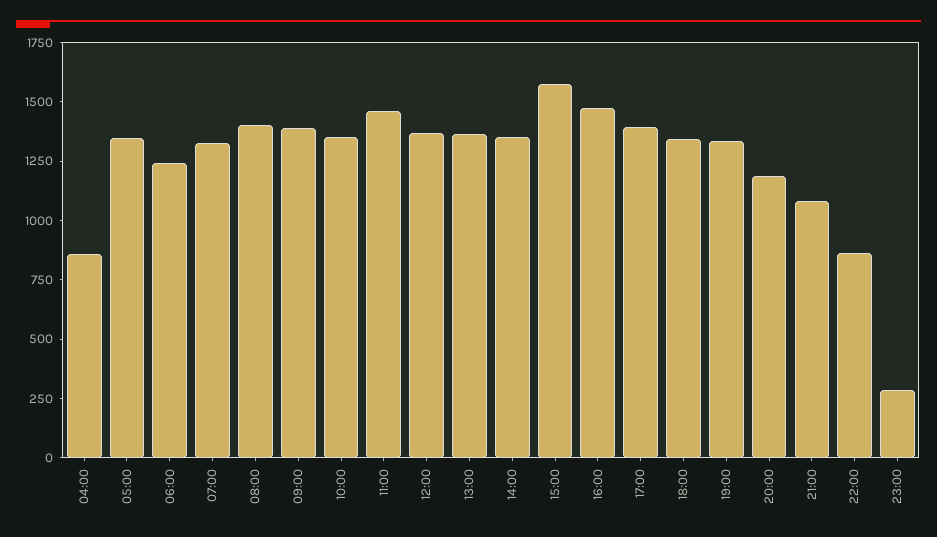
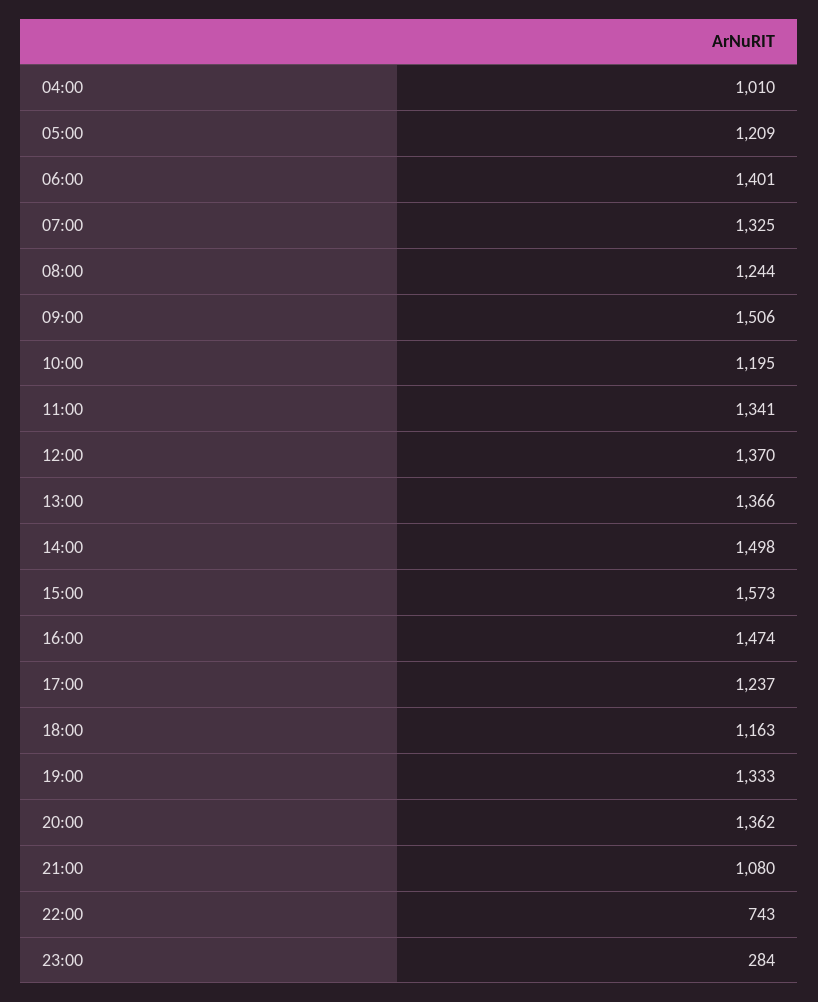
04:00: 850 -> 1010
05:00: 1350 -> 1209
06:00: 1250 -> 1401
08:00: 1400 -> 1244
09:00: 1400 -> 1506
10:00: 1350 -> 1195
11:00: 1450 -> 1341
14:00: 1350 -> 1498
17:00: 1400 -> 1237
18:00: 1350 -> 1163
20:00: 1200 -> 1362
22:00: 850 -> 743

